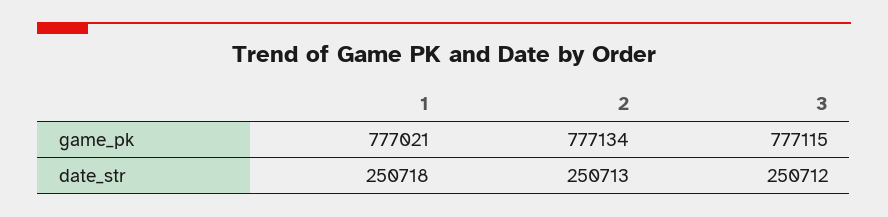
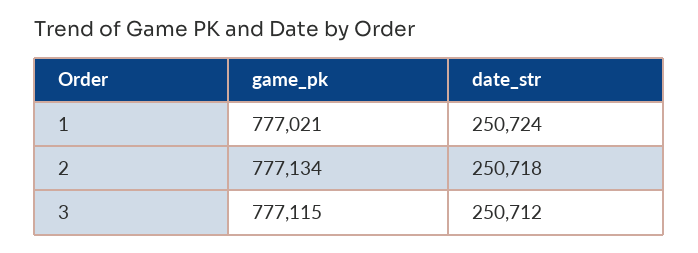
1, date_str: 250718 -> 250724
2, date_str: 250713 -> 250718

